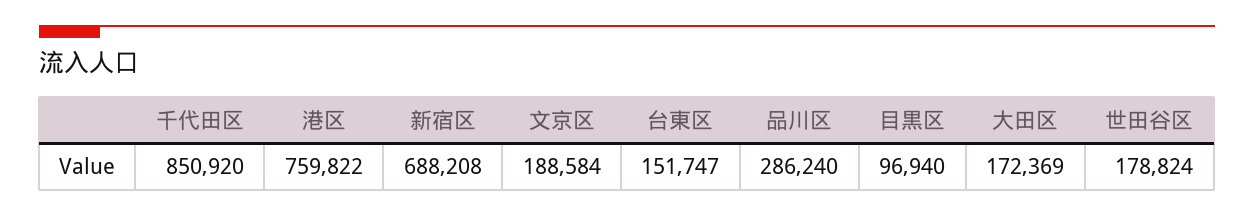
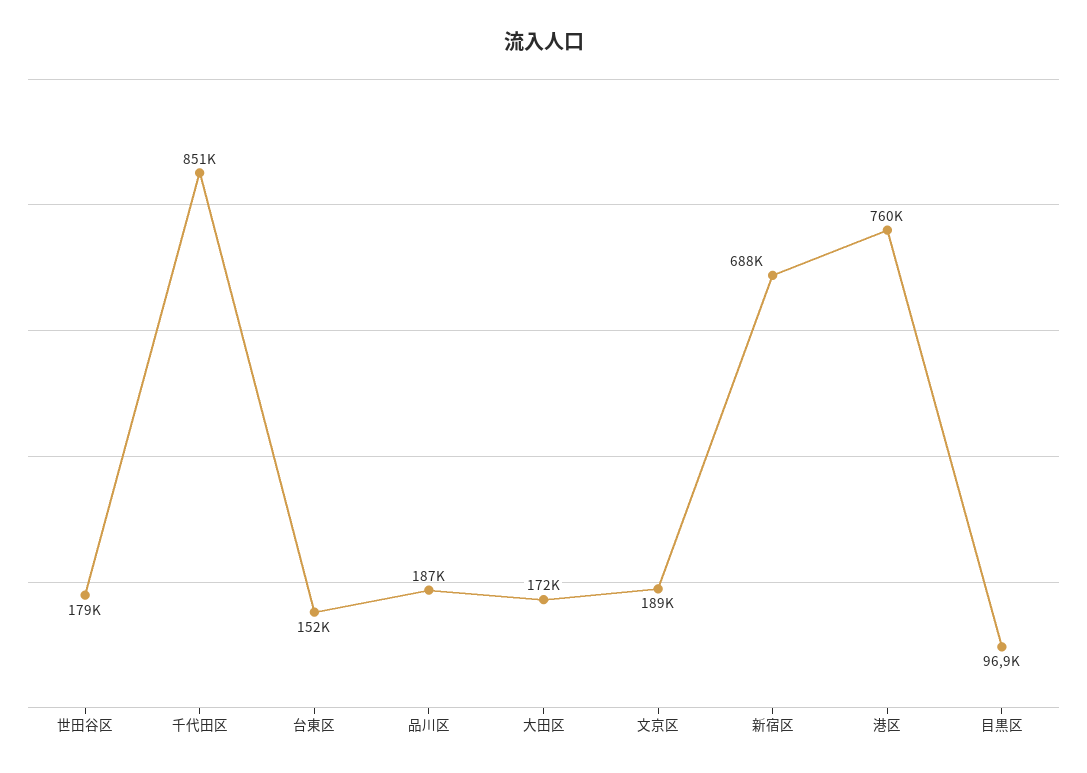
品川区: 286240 -> 187000

